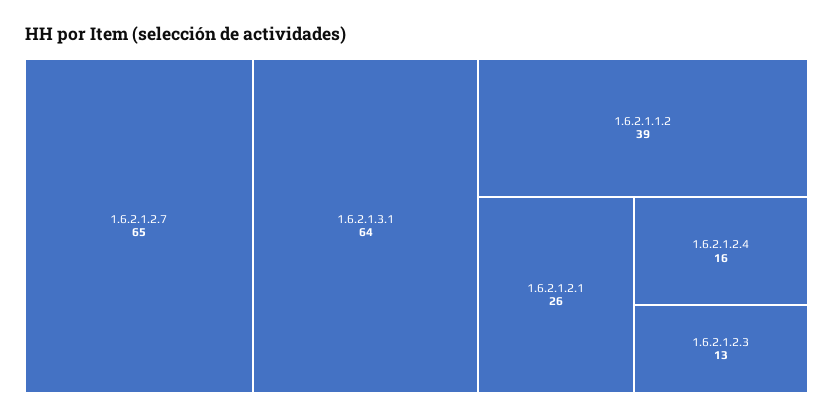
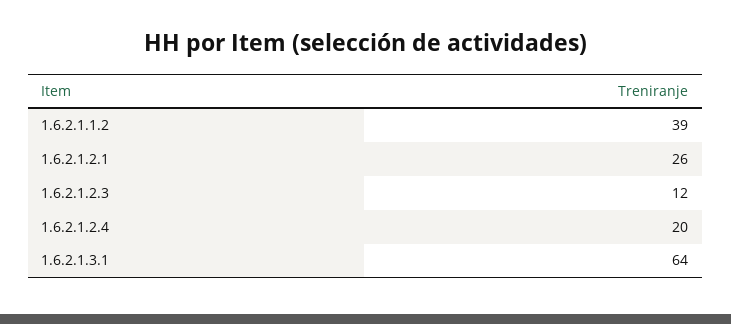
1.6.2.1.2.7: 65 -> none
1.6.2.1.2.4: 16 -> 20
1.6.2.1.2.3: 13 -> 12

